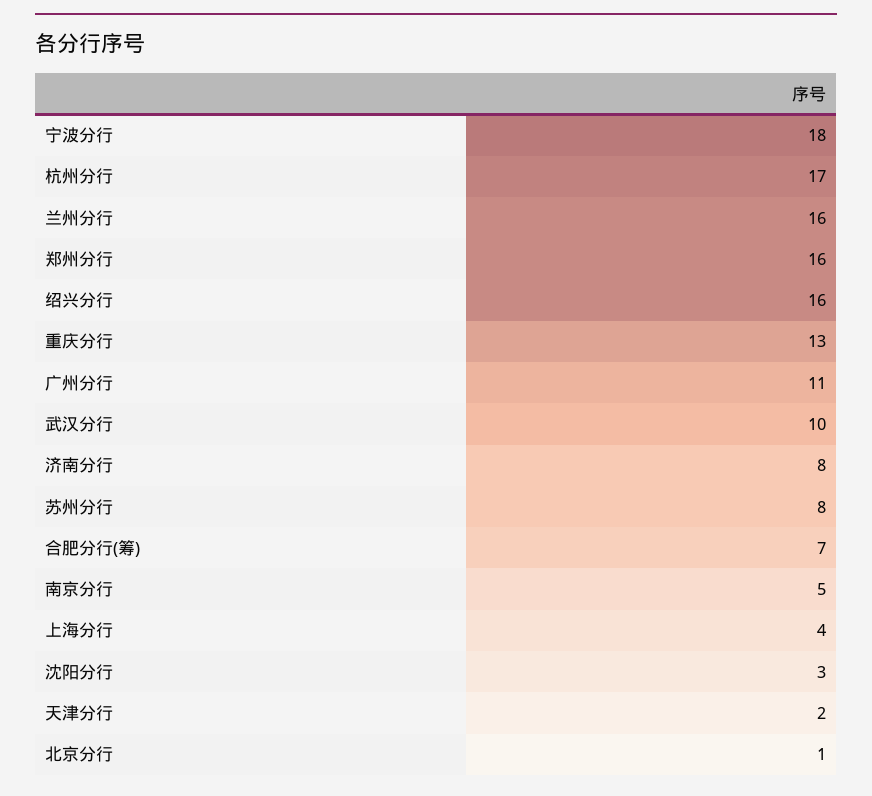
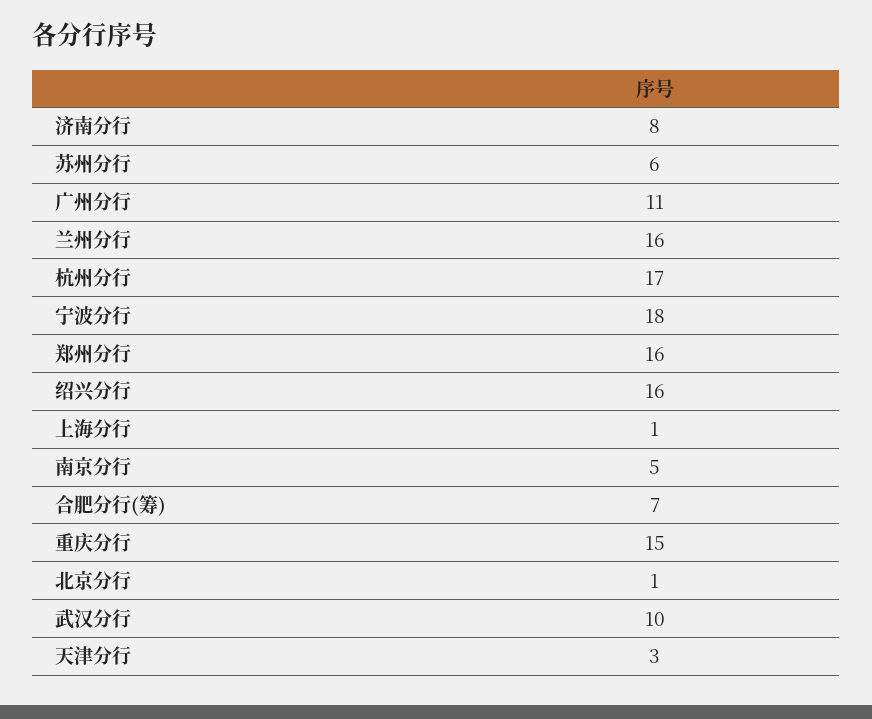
重庆分行: 13 -> 15
苏州分行: 8 -> 6
上海分行: 4 -> 1
沈阳分行: 3 -> none
天津分行: 2 -> 3

